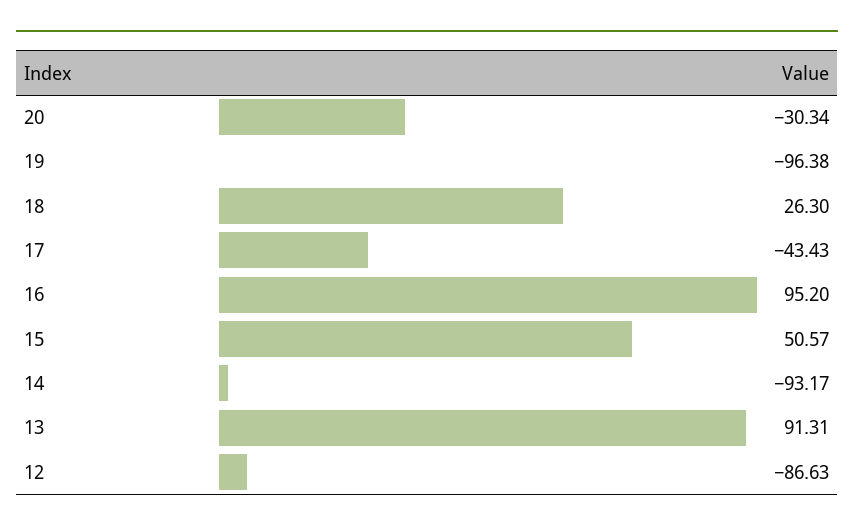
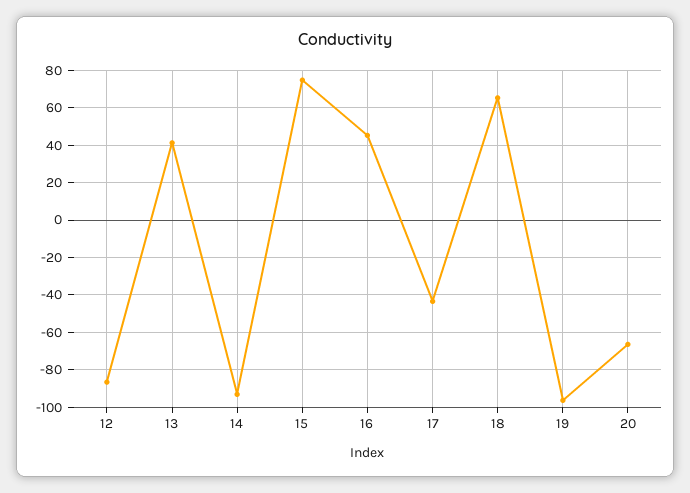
20: -30.34 -> -65
18: 26.3 -> 65
16: 95.2 -> 45
15: 50.57 -> 75
13: 91.31 -> 40

